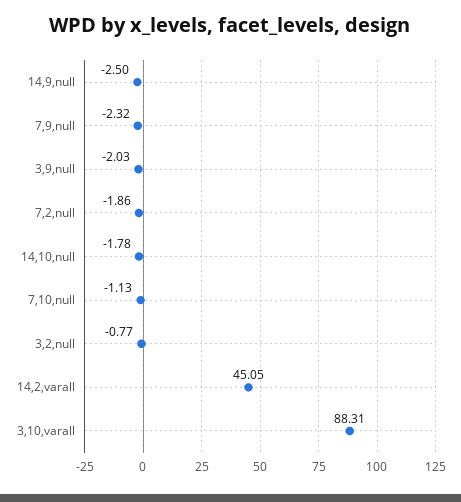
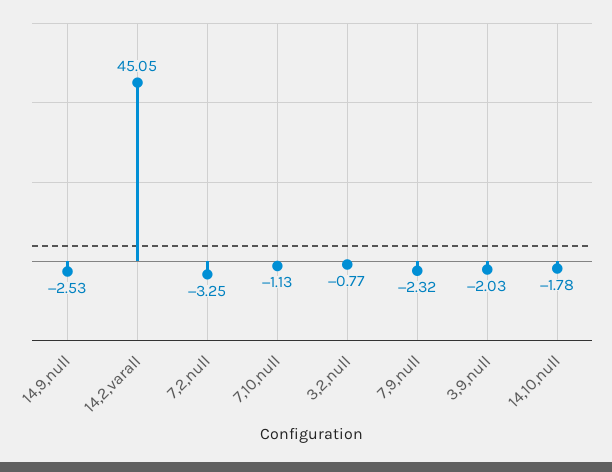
14,9,null: -2.5 -> -2.53
7,2,null: -1.86 -> -3.25
3,10,varall: 88.31 -> none

